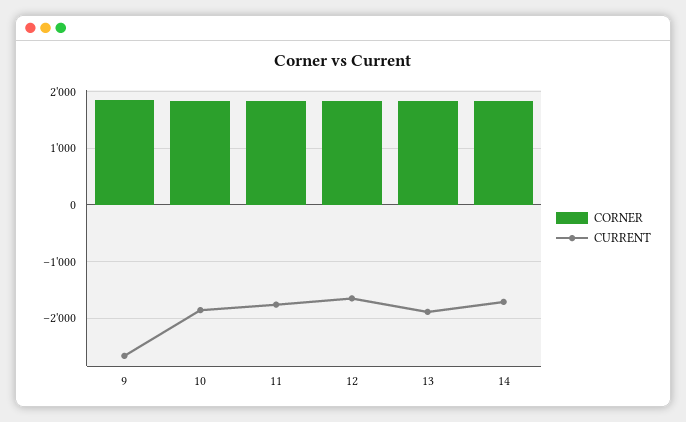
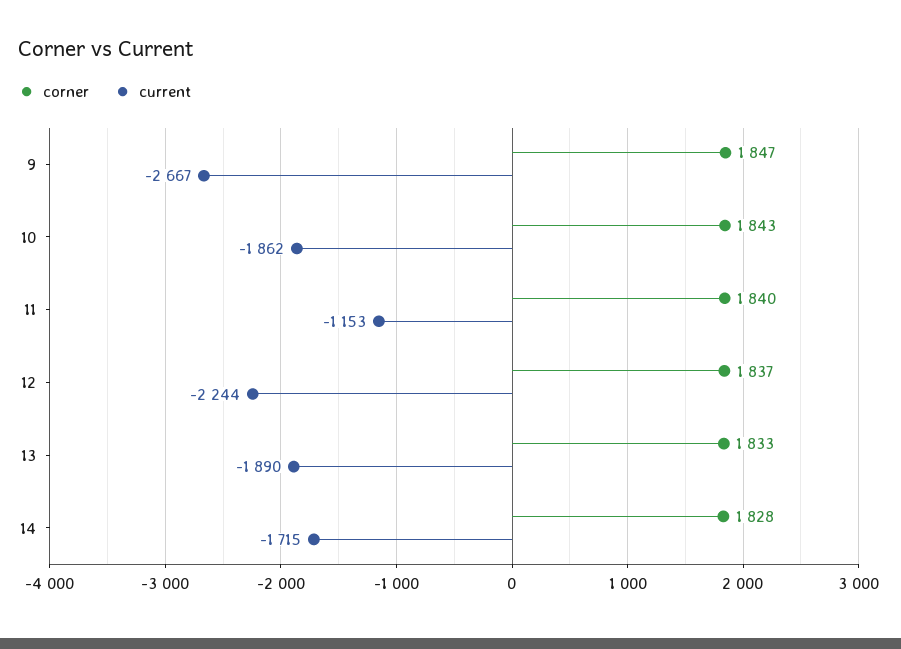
CURRENT, 11: -1800 -> -1153
CURRENT, 12: -1600 -> -2244

